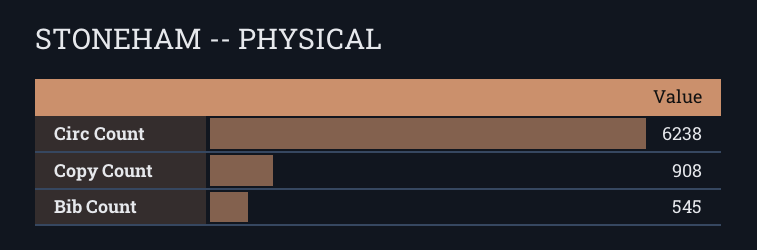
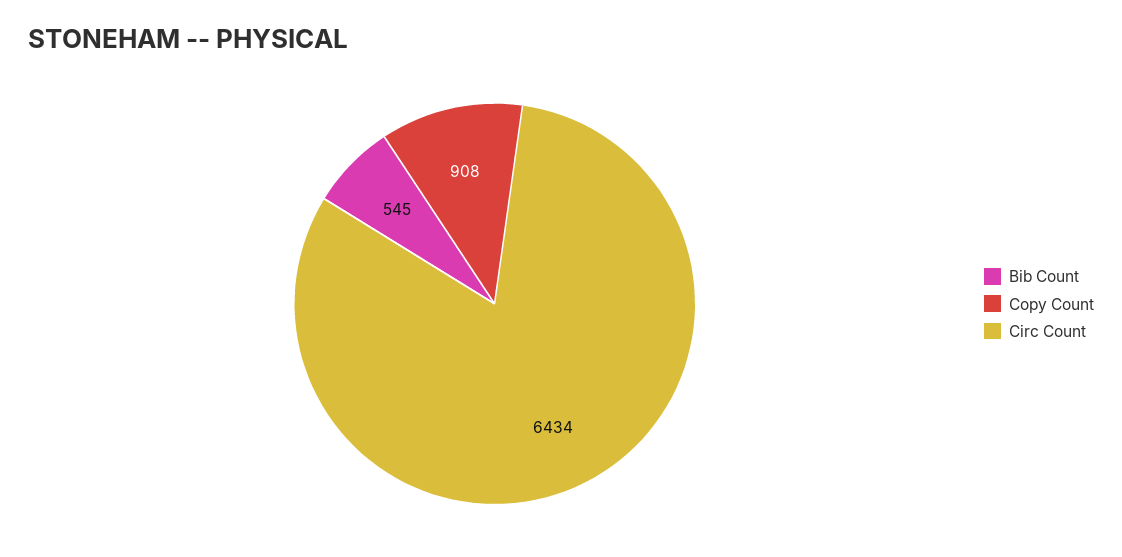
Circ Count: 6238 -> 6434

